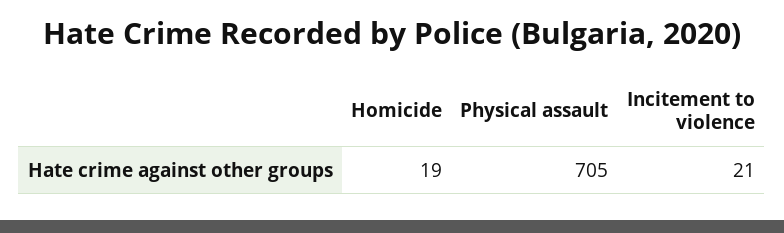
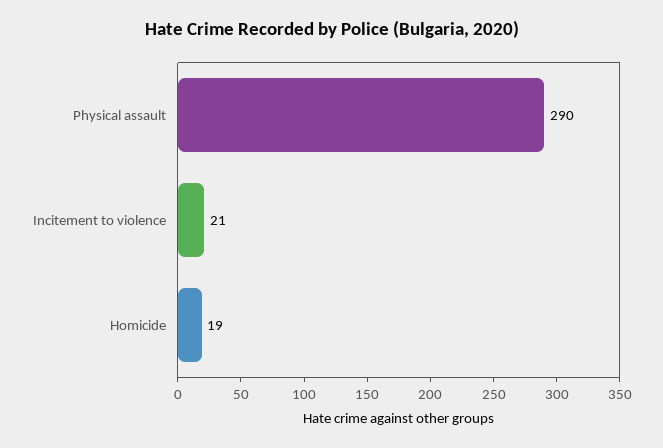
Physical assault: 705 -> 290

